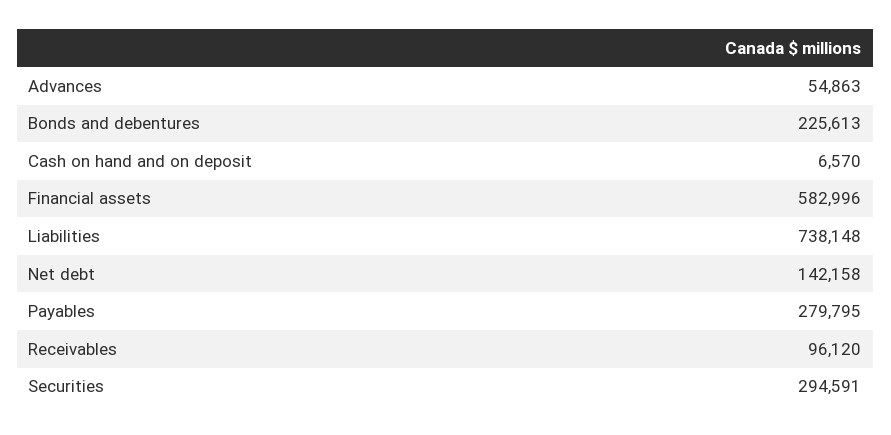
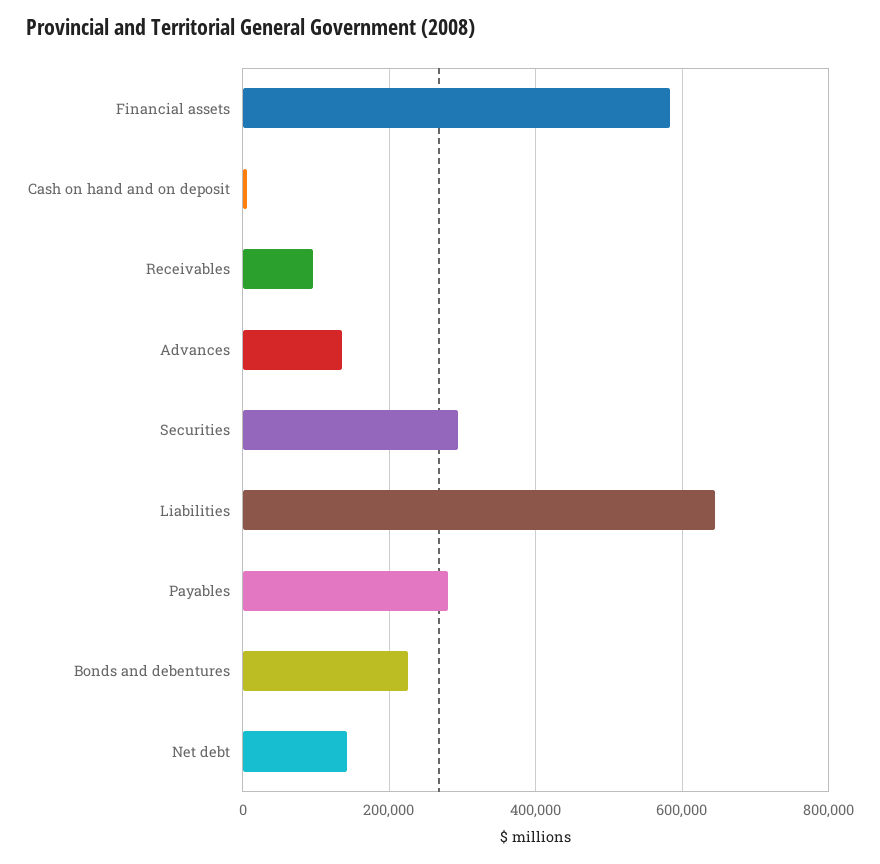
Advances: 54863 -> 140000
Liabilities: 738148 -> 640000

